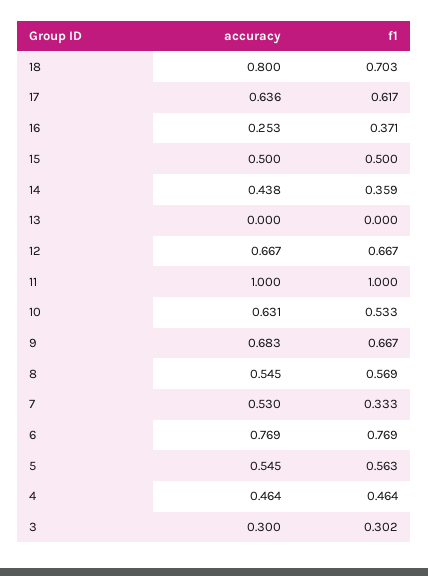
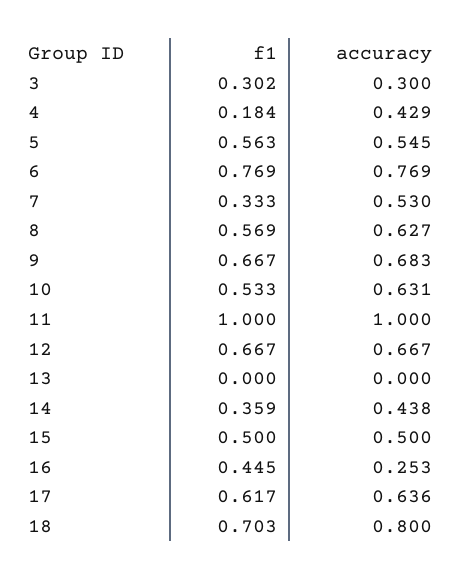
f1, 16: 0.371 -> 0.445
accuracy, 8: 0.545 -> 0.627
accuracy, 4: 0.464 -> 0.429
f1, 4: 0.464 -> 0.184

